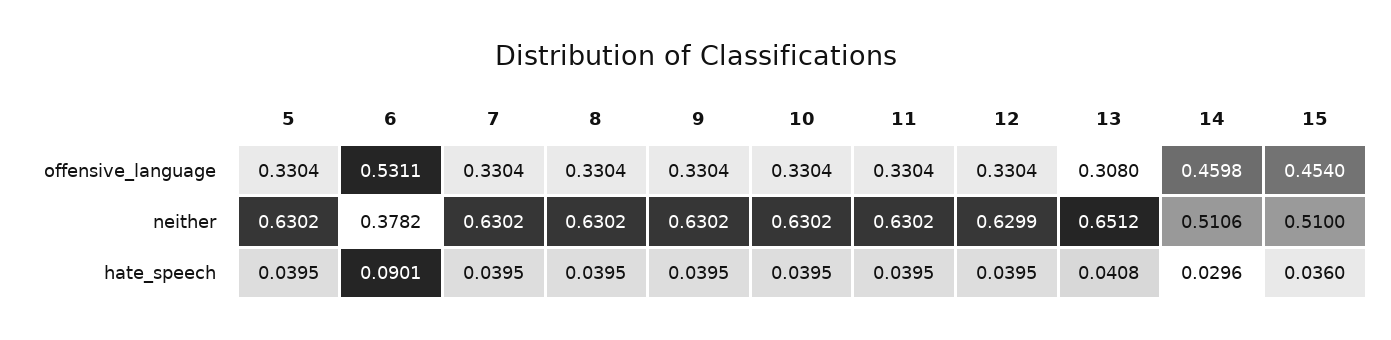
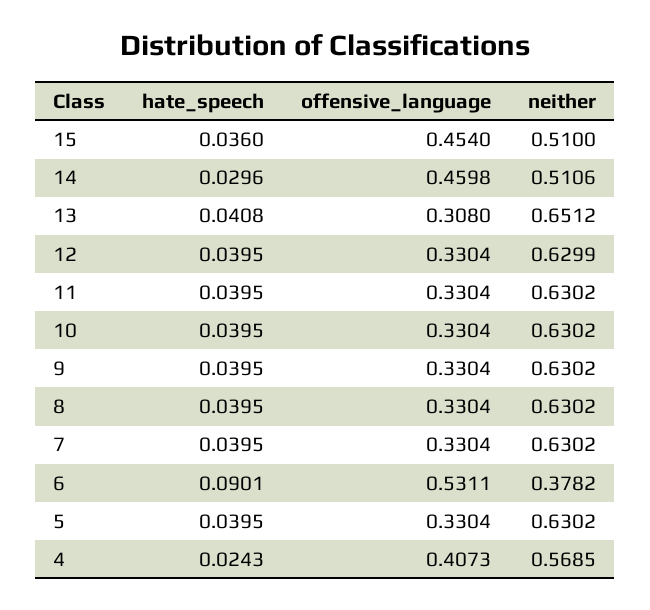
4, hate_speech: none -> 0.0243
4, offensive_language: none -> 0.4073
4, neither: none -> 0.5685

